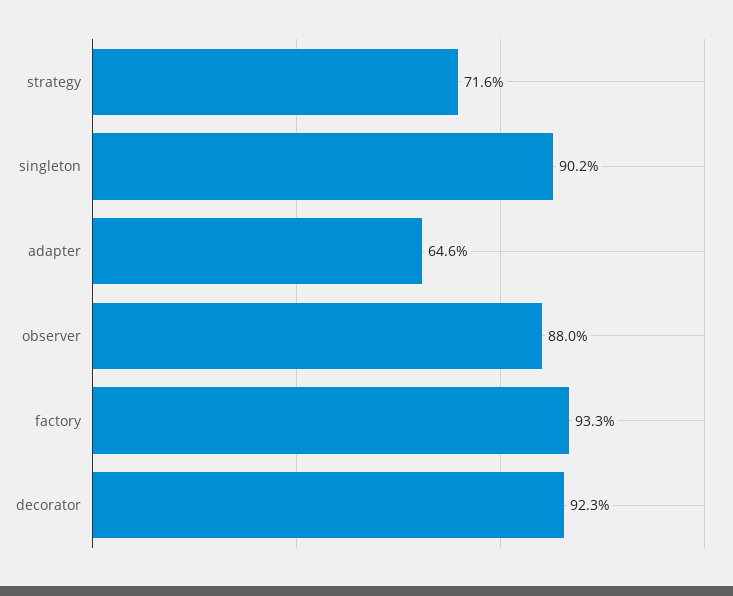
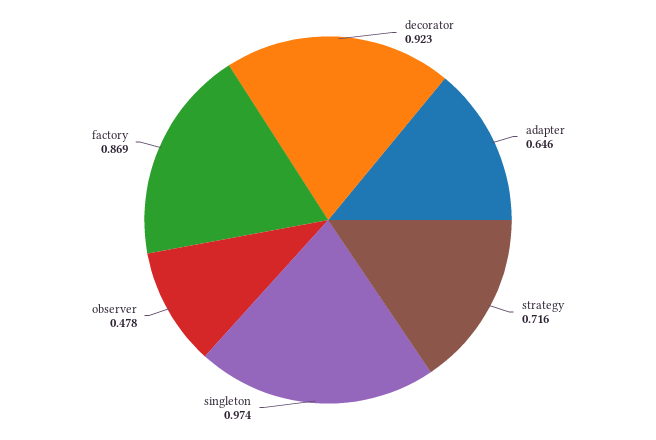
singleton: 0.902 -> 0.974
observer: 0.88 -> 0.478
factory: 0.933 -> 0.869

